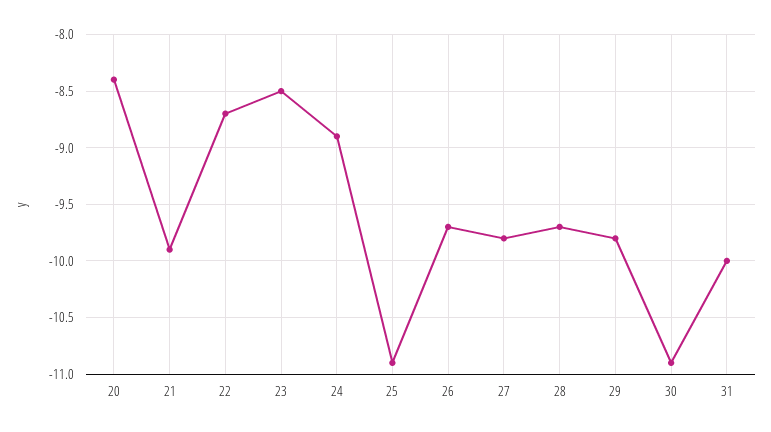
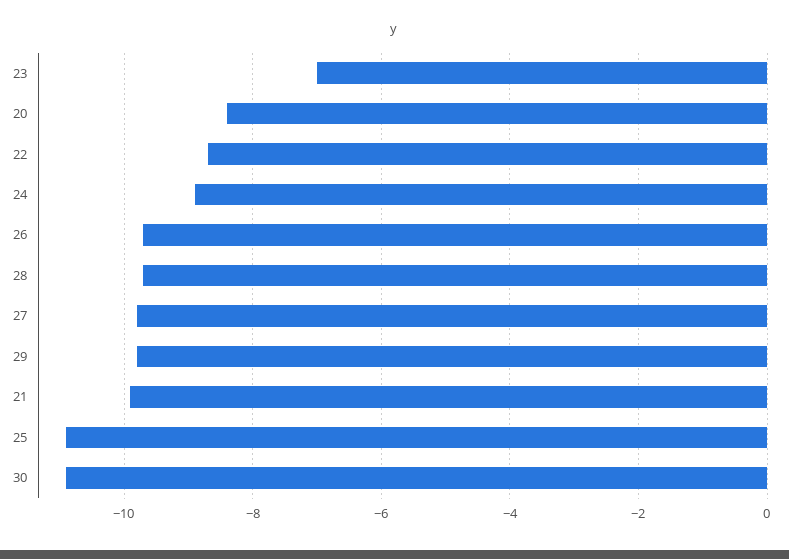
23: -8.5 -> -7
31: -10 -> none

